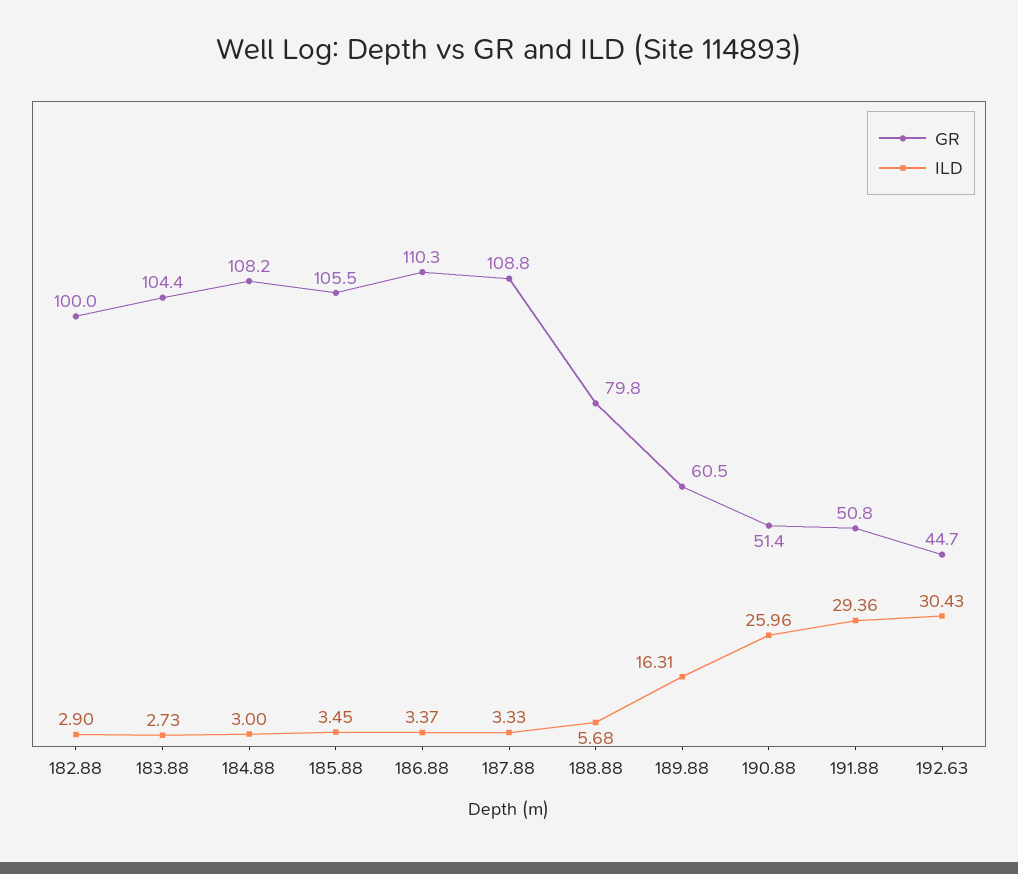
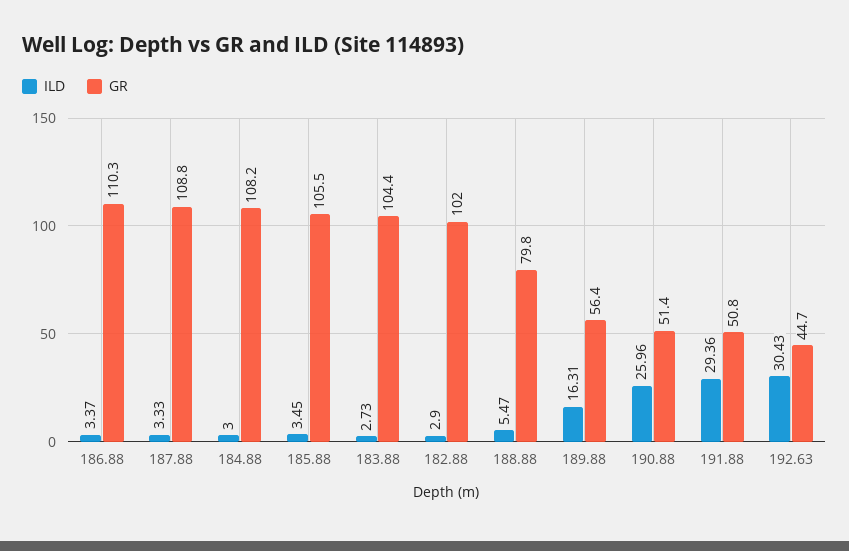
GR, 182.88: 100 -> 102
ILD, 188.88: 5.68 -> 5.47
GR, 189.88: 60.5 -> 56.4

